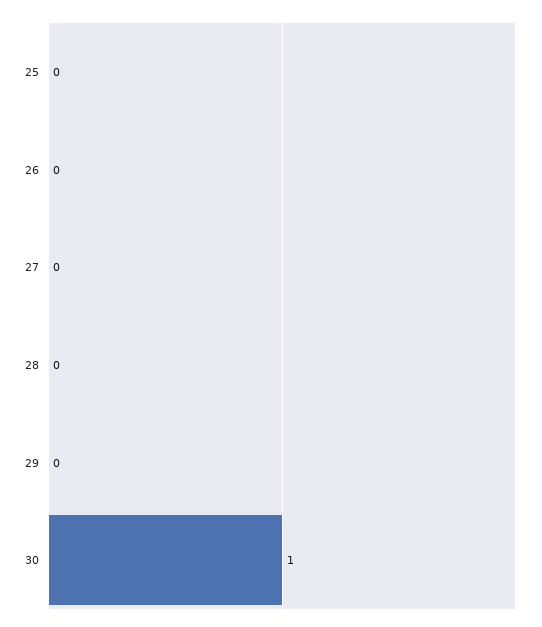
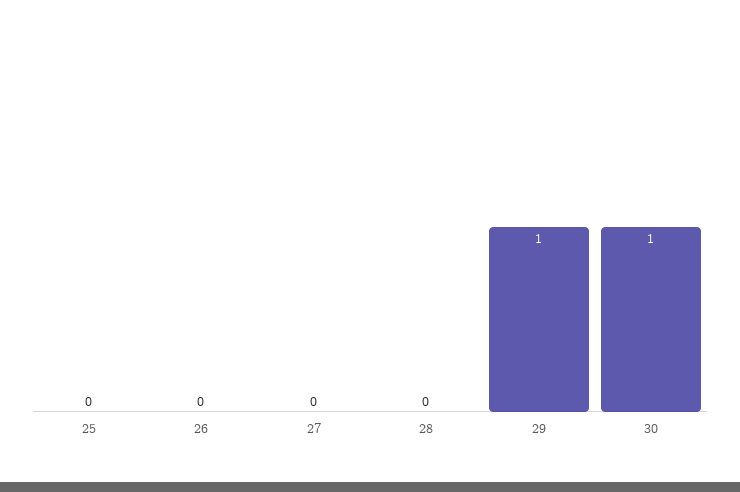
29: 0 -> 1

